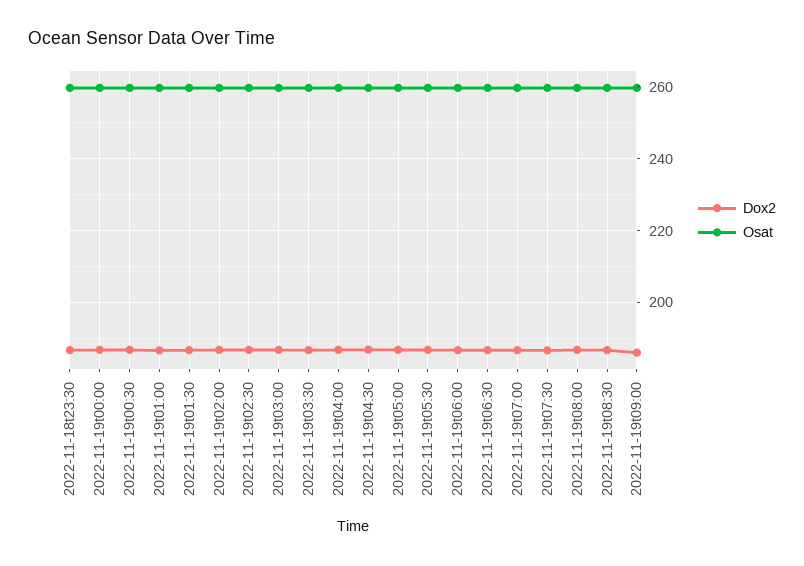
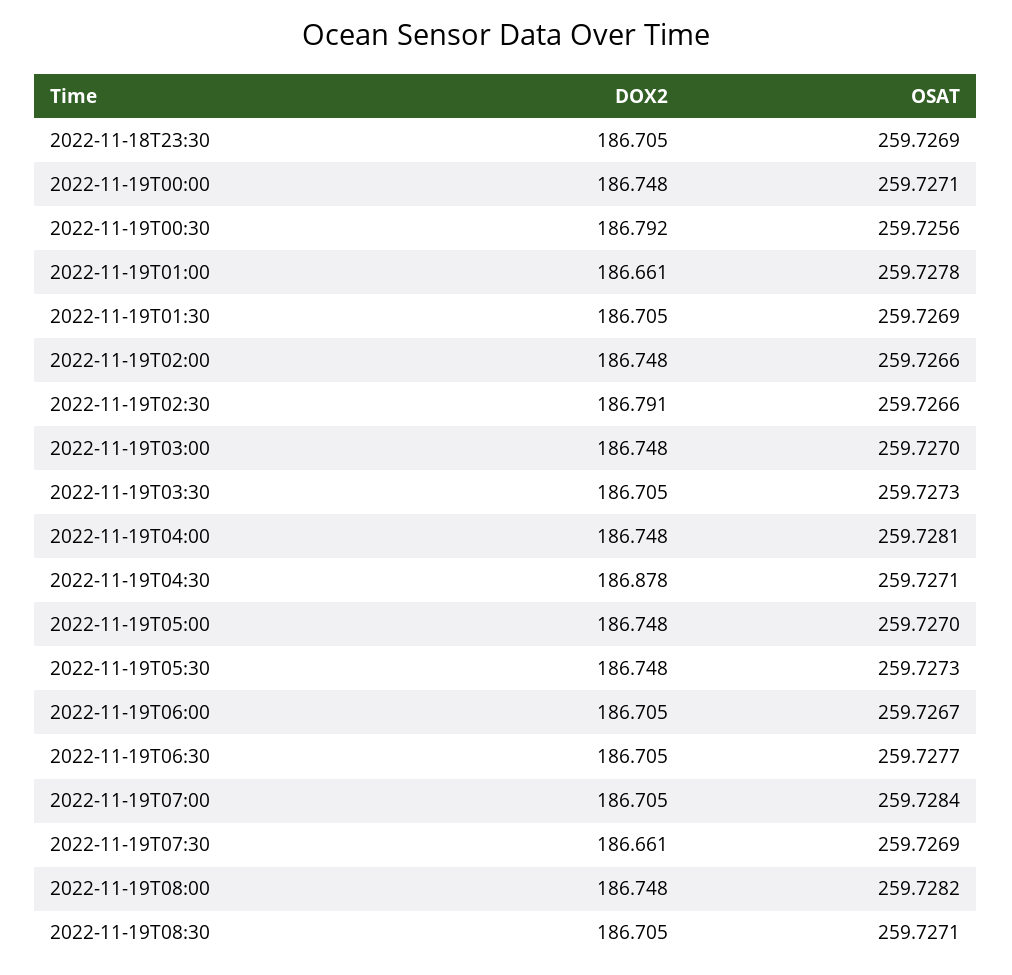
Dox2, 2022-11-19t09:00: 186 -> none
Osat, 2022-11-19t09:00: 260 -> none

